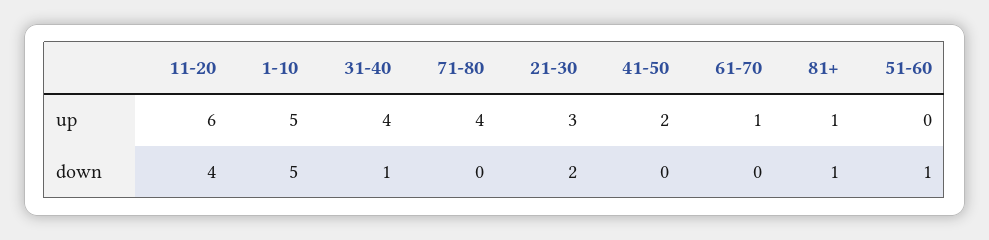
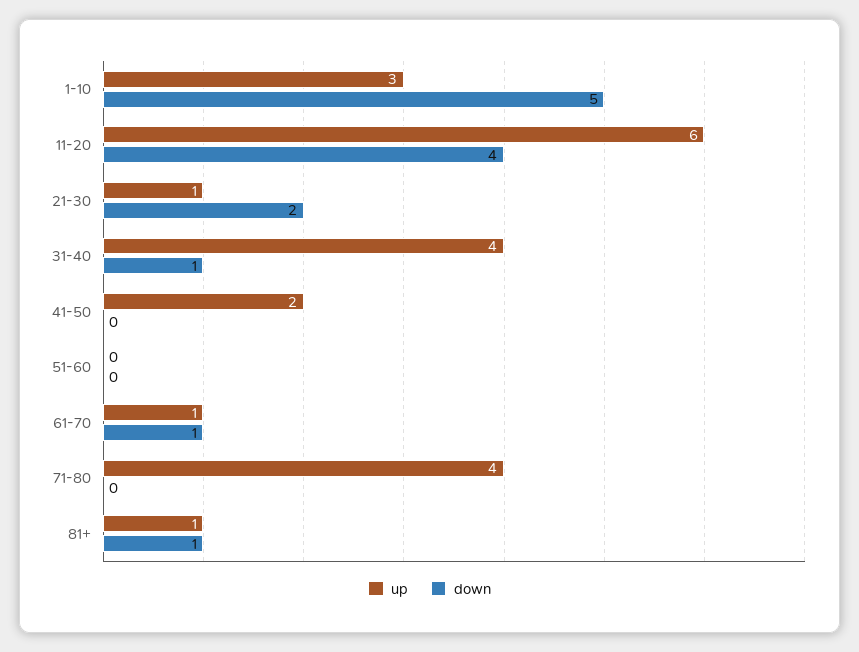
up, 1-10: 5 -> 3
up, 21-30: 3 -> 1
down, 61-70: 0 -> 1
down, 51-60: 1 -> 0

